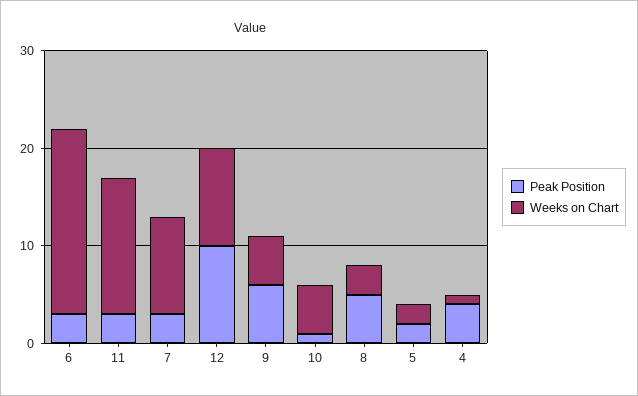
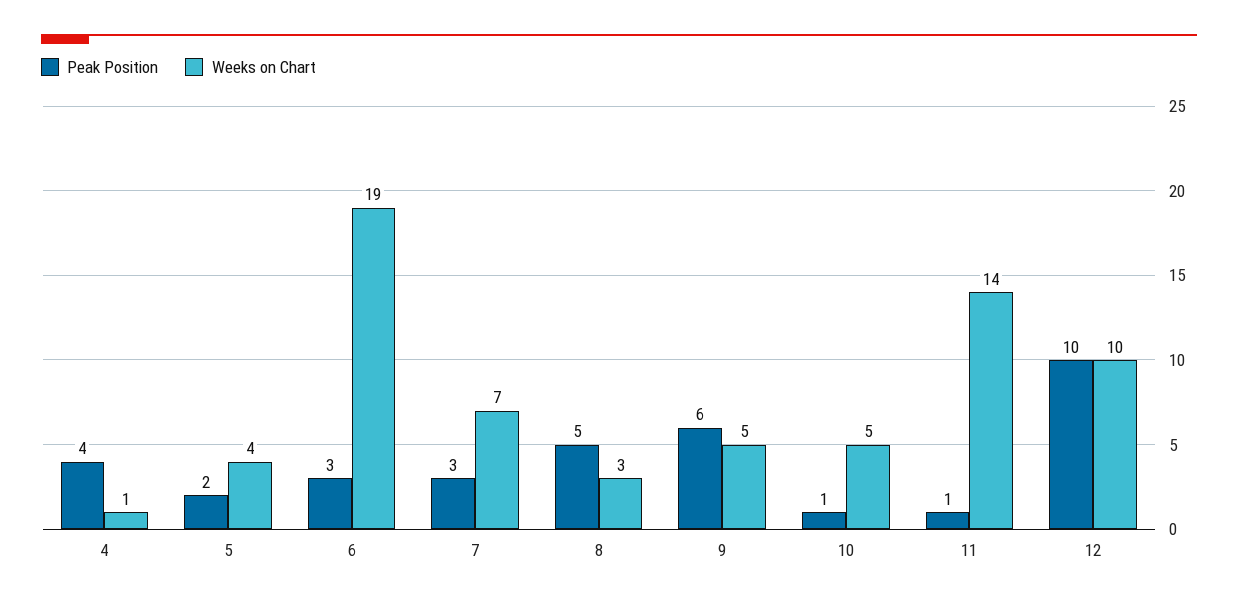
Peak Position, 11: 3 -> 1
Weeks on Chart, 7: 10 -> 7
Weeks on Chart, 5: 2 -> 4

